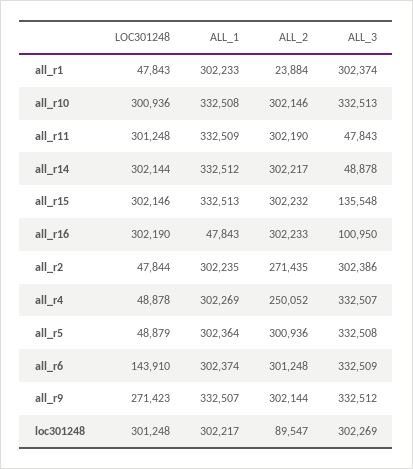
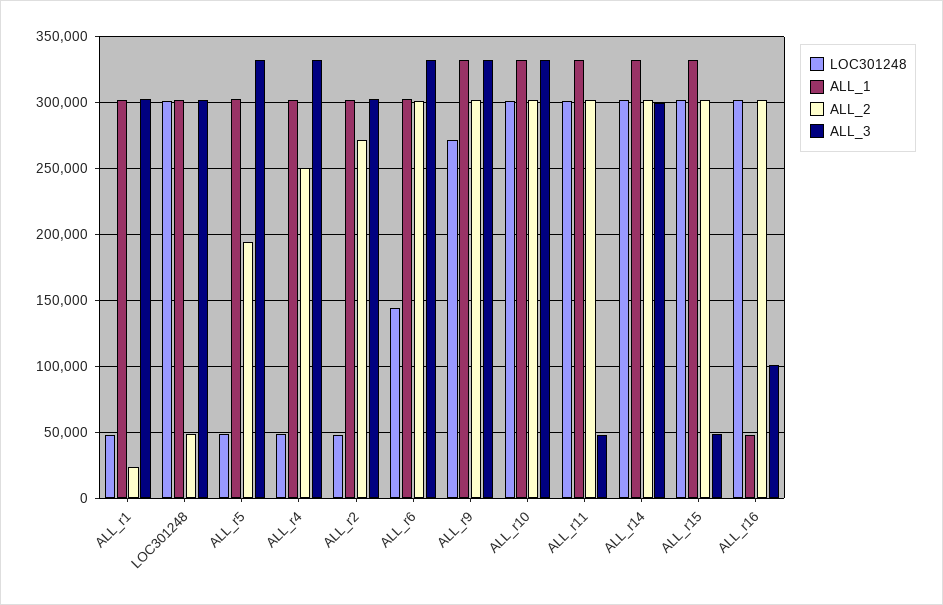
ALL_3, all_r14: 48878 -> 300000
ALL_3, all_r15: 135548 -> 50000
ALL_2, all_r5: 300936 -> 195000
ALL_2, loc301248: 89547 -> 50000

